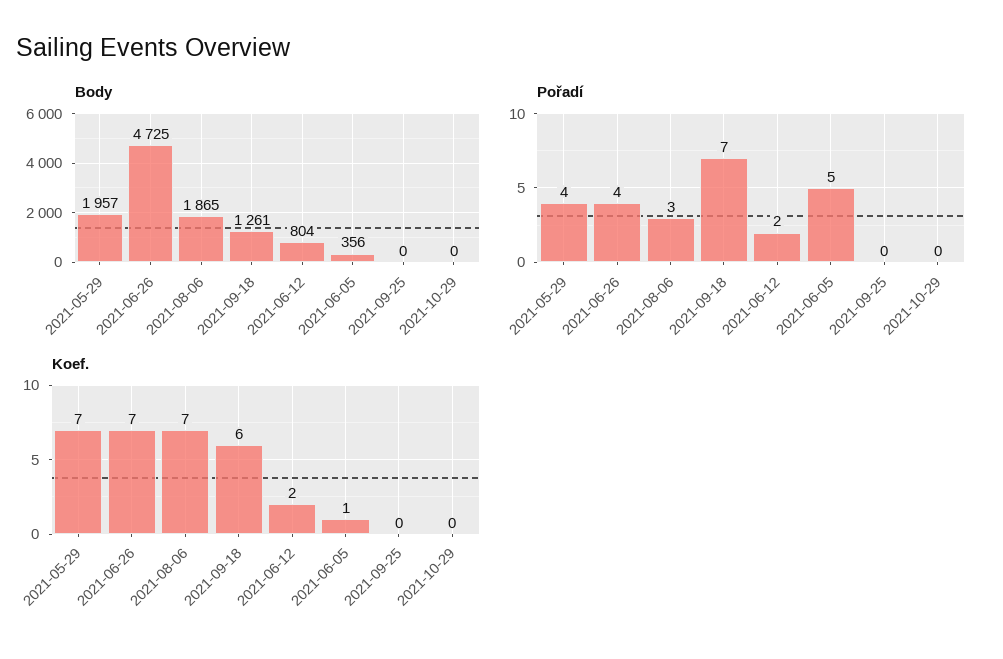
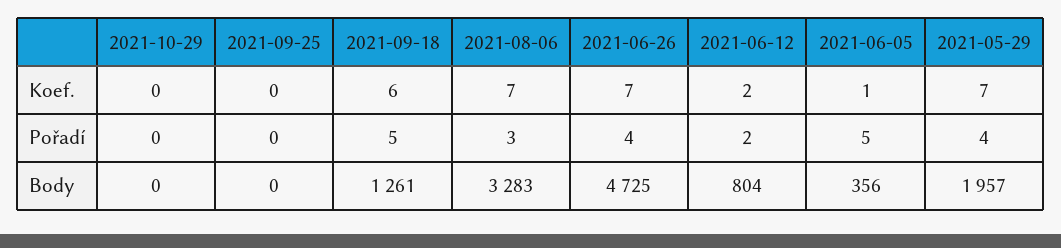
Body, 2021-08-06: 1865 -> 3283
Pořadí, 2021-09-18: 7 -> 5

